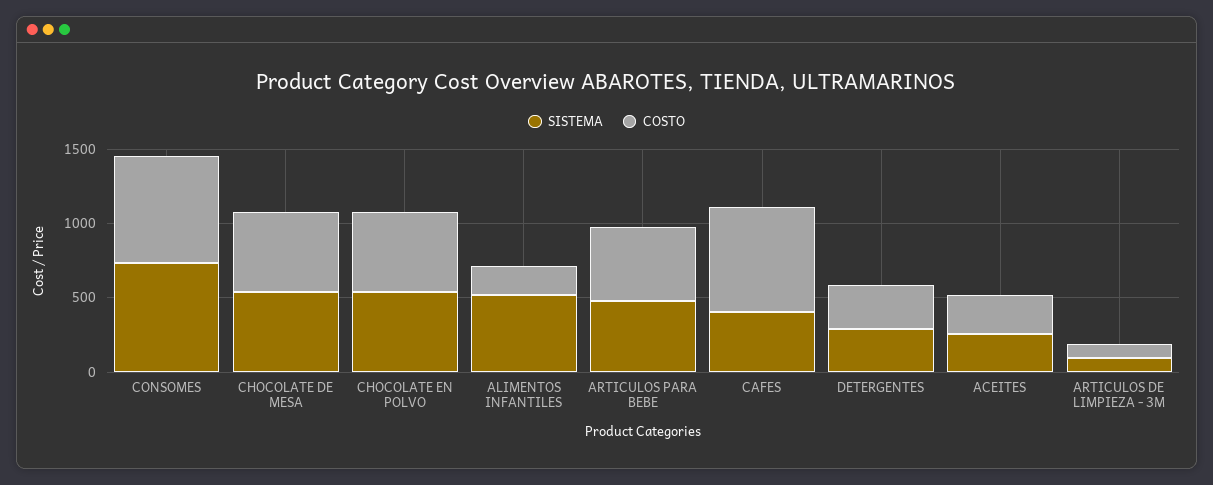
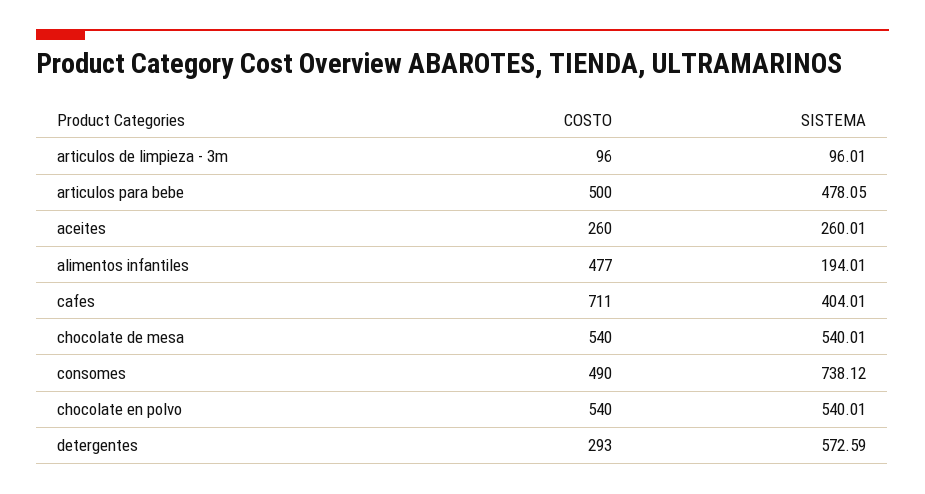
COSTO, CONSOMES: 700 -> 490
SISTEMA, ALIMENTOS INFANTILES: 500 -> 194.01
COSTO, ALIMENTOS INFANTILES: 200 -> 477
SISTEMA, DETERGENTES: 300 -> 572.59

